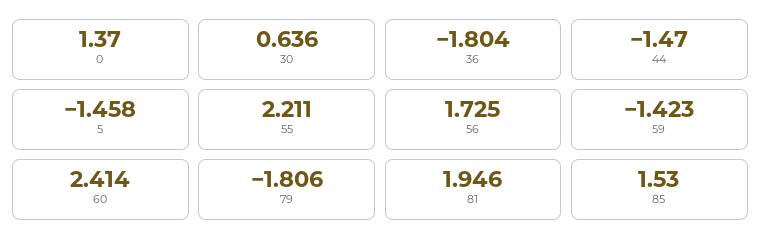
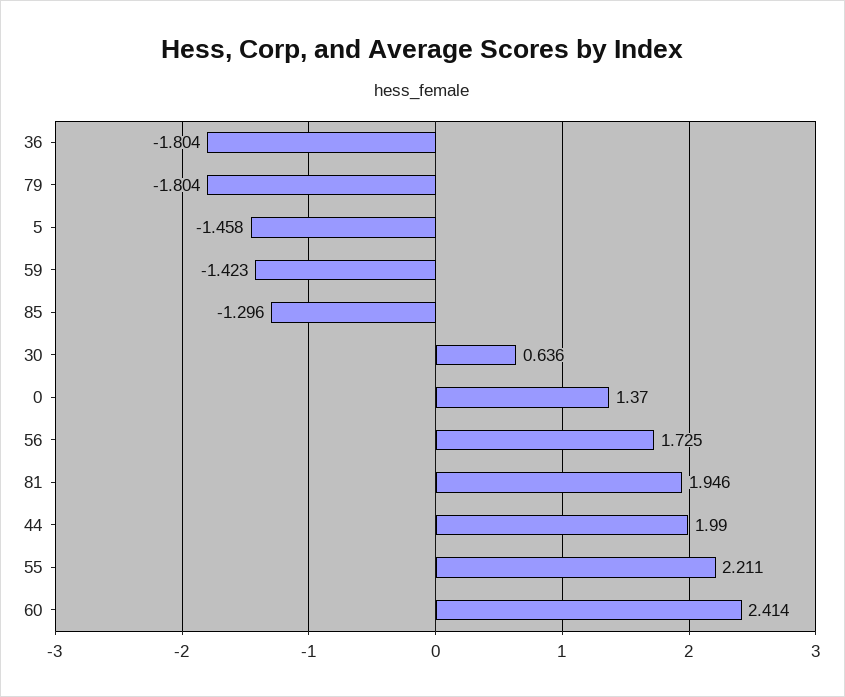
44: -1.47 -> 1.99
79: -1.806 -> -1.804
85: 1.53 -> -1.296

